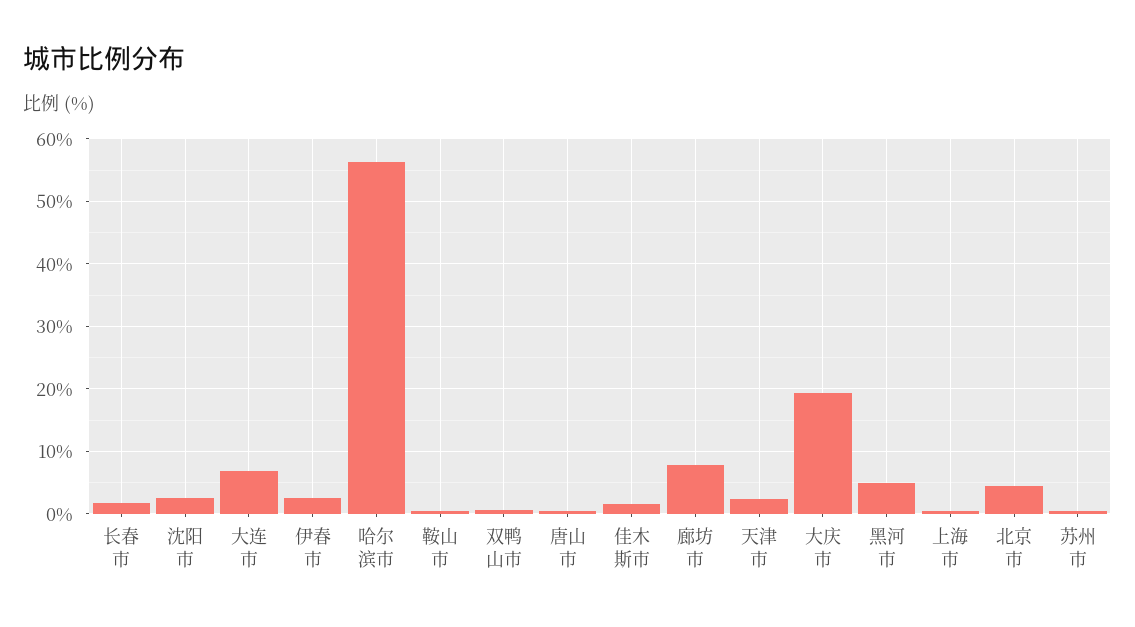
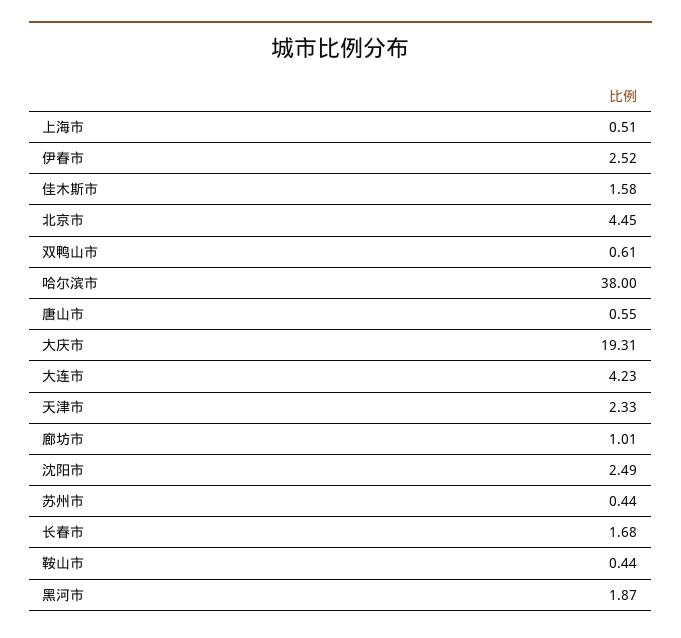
大连市: 7 -> 4.23
哈尔滨市: 56 -> 38
廊坊市: 8 -> 1.01
黑河市: 5 -> 1.87

